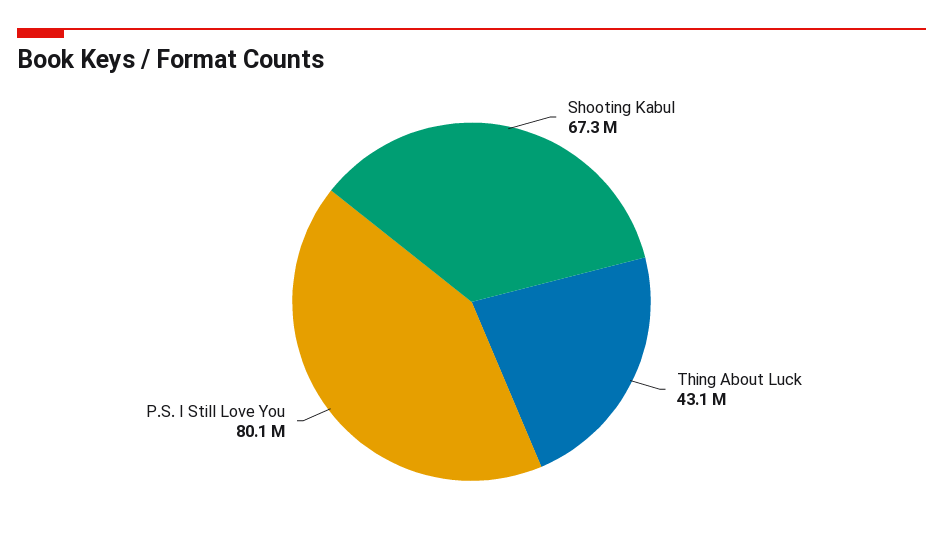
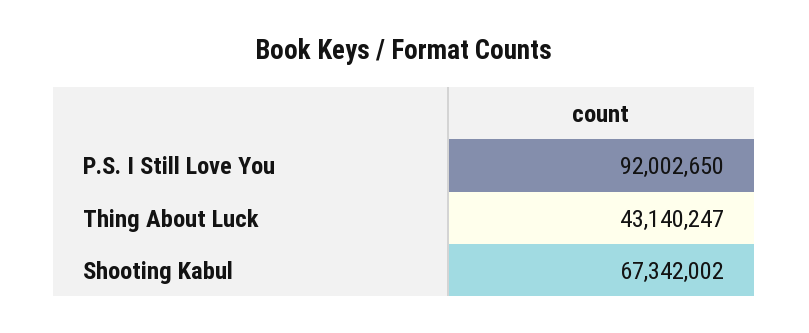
P.S. I Still Love You: 80100000 -> 92002650

